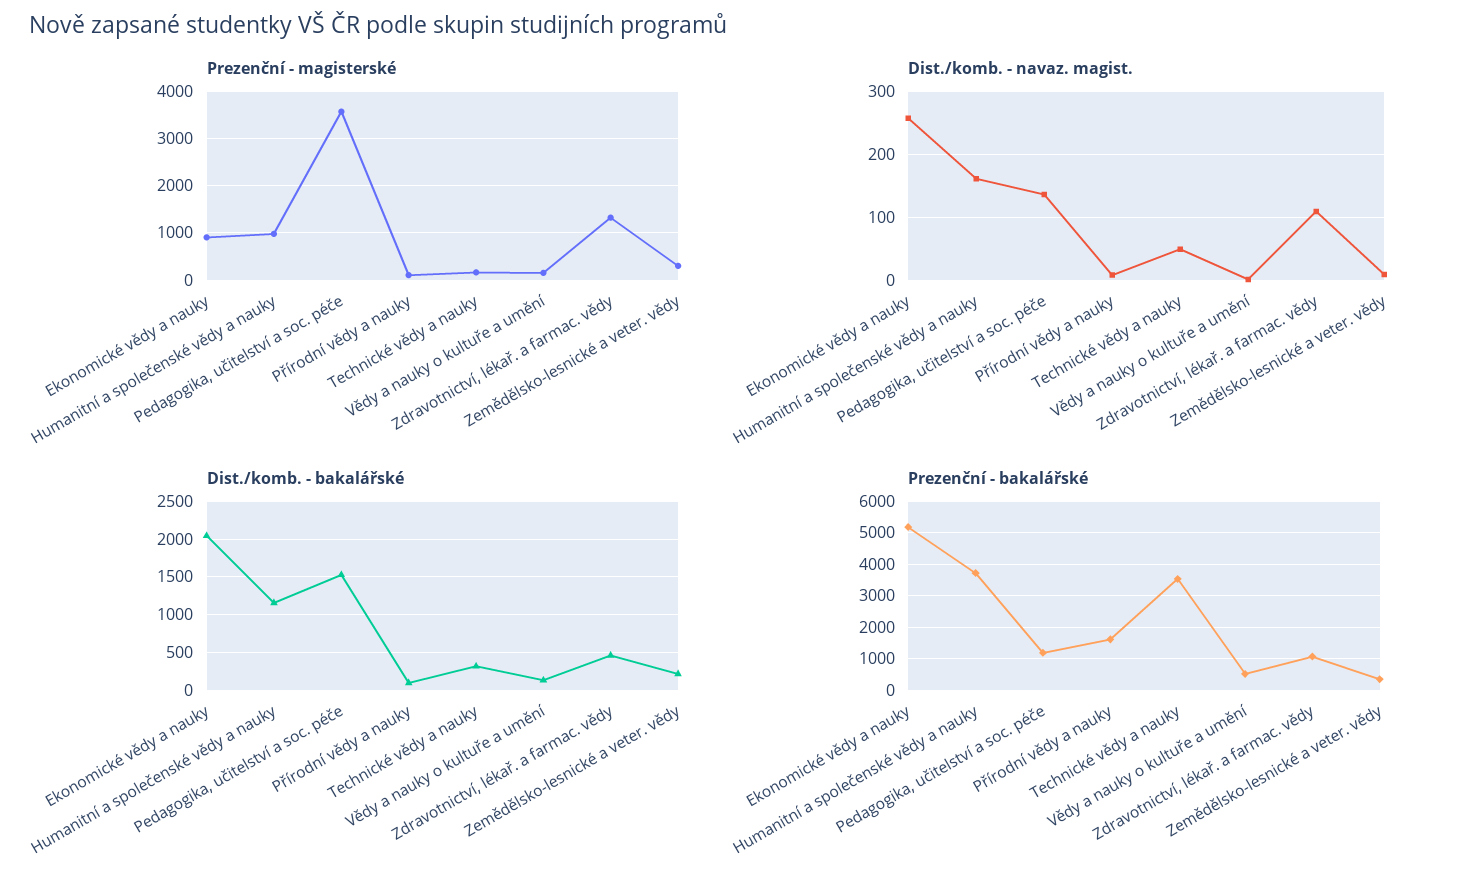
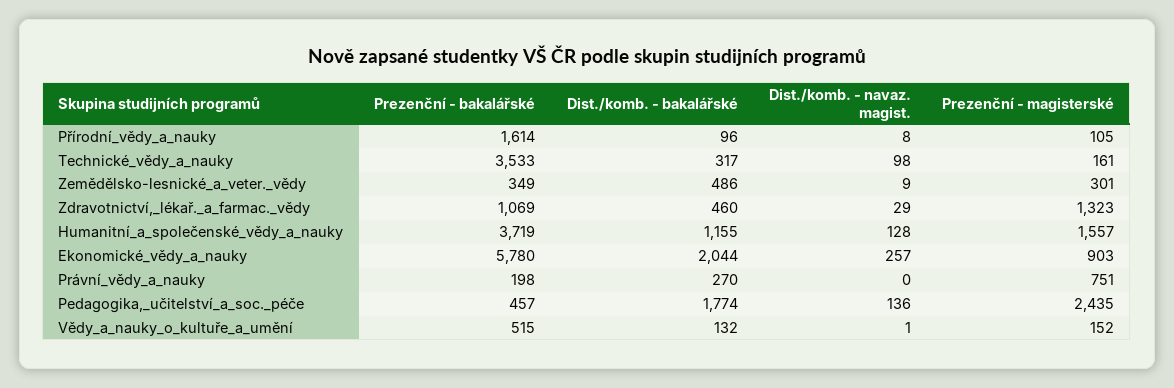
Prezenční - magisterské, Humanitní a společenské vědy a nauky: 1000 -> 1557
Prezenční - magisterské, Pedagogika, učitelství a soc. péče: 3600 -> 2435
Dist./komb. - navaz. magist., Humanitní a společenské vědy a nauky: 160 -> 128
Dist./komb. - navaz. magist., Technické vědy a nauky: 50 -> 98
Dist./komb. - navaz. magist., Zdravotnictví, lékař. a farmac. vědy: 110 -> 29
Dist./komb. - bakalářské, Pedagogika, učitelství a soc. péče: 1500 -> 1774
Dist./komb. - bakalářské, Zemědělsko-lesnické a veter. vědy: 200 -> 486
Prezenční - bakalářské, Ekonomické vědy a nauky: 5200 -> 5780
Prezenční - bakalářské, Pedagogika, učitelství a soc. péče: 1200 -> 457
Prezenční - bakalářské, Právní_vědy_a_nauky: none -> 198
Dist./komb. - bakalářské, Právní_vědy_a_nauky: none -> 270
Dist./komb. - navaz. magist., Právní_vědy_a_nauky: none -> 0
Prezenční - magisterské, Právní_vědy_a_nauky: none -> 751

